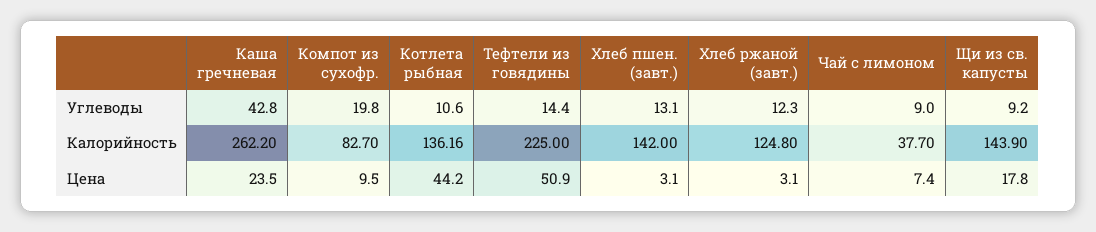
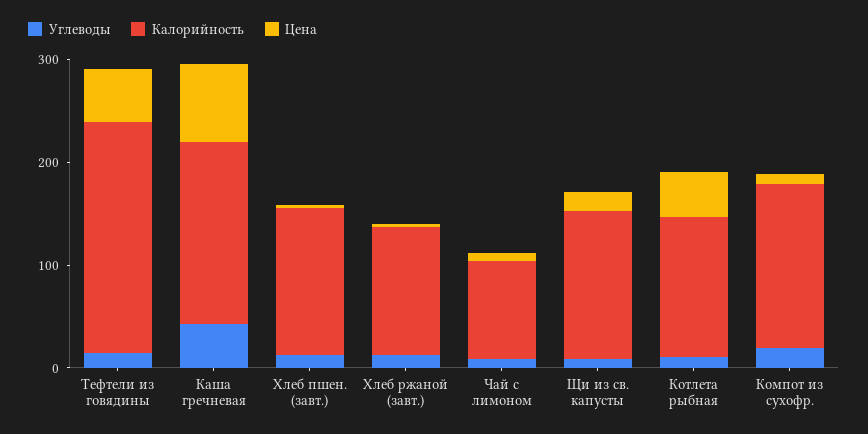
Калорийность, Каша гречневая: 262.2 -> 180
Калорийность, Компот из сухофр.: 82.7 -> 160
Калорийность, Чай с лимоном: 37.7 -> 100
Цена, Каша гречневая: 23.5 -> 80

